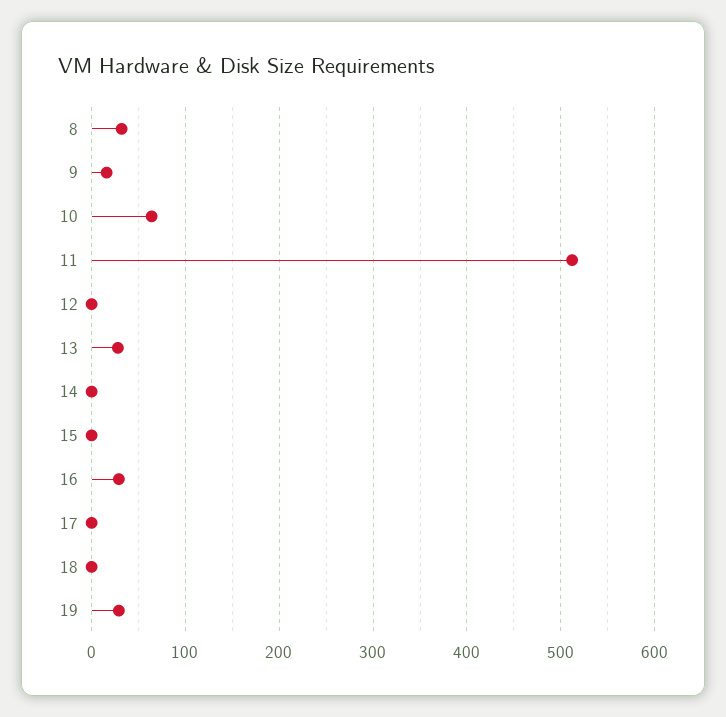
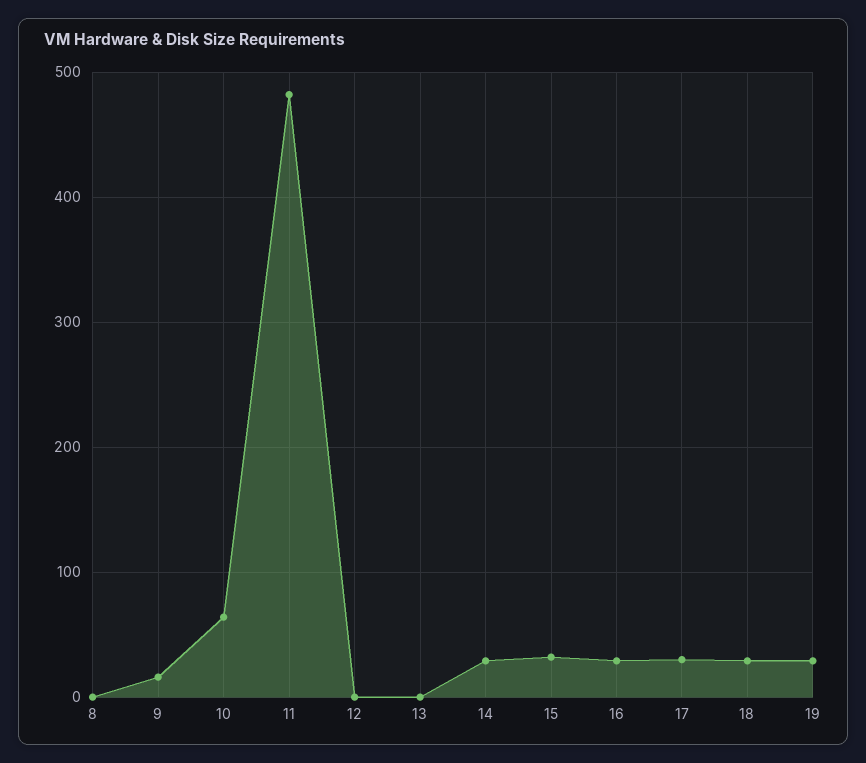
8: 30 -> 0
11: 510 -> 480
13: 30 -> 0
14: 0 -> 30
15: 0 -> 30
17: 0 -> 30
18: 0 -> 30

